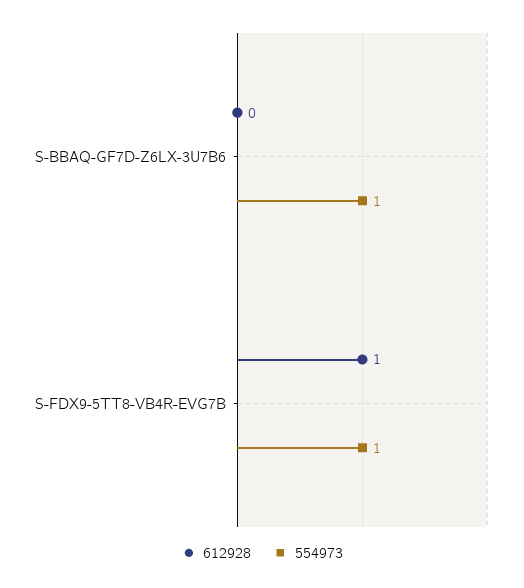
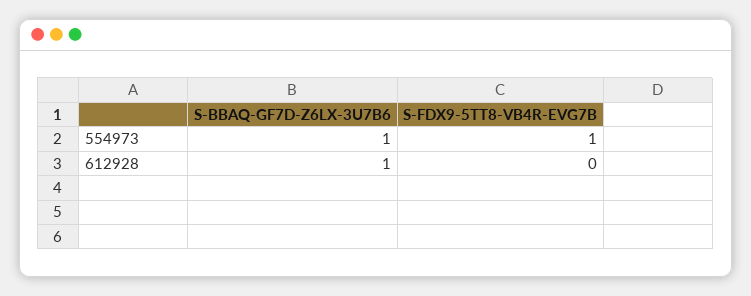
612928, S-BBAQ-GF7D-Z6LX-3U7B6: 0 -> 1
612928, S-FDX9-5TT8-VB4R-EVG7B: 1 -> 0

